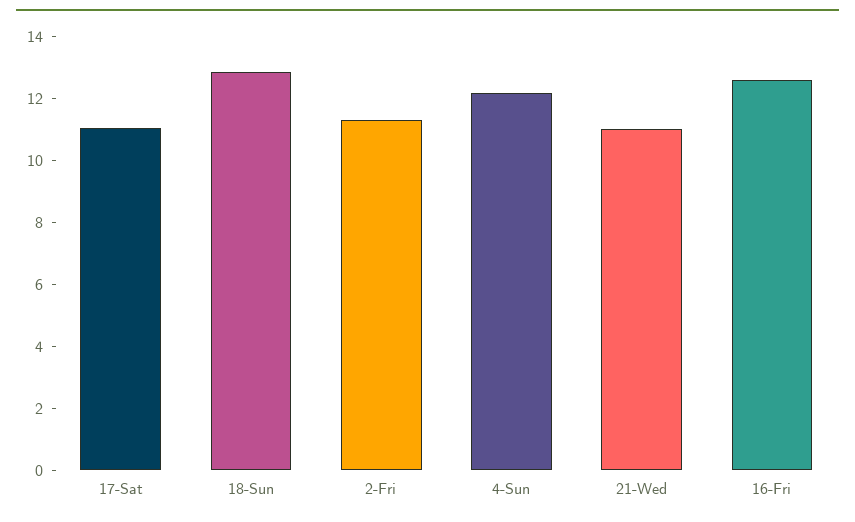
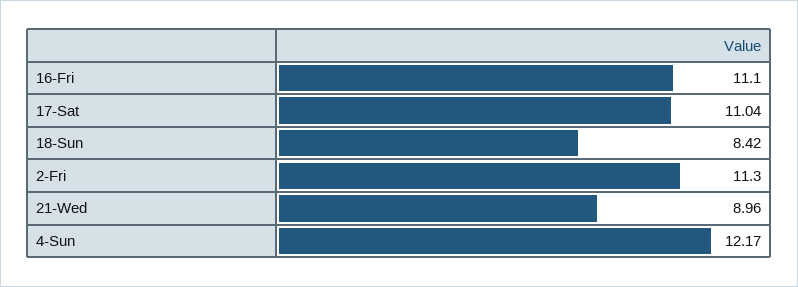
18-Sun: 13 -> 8.42
21-Wed: 11 -> 8.96
16-Fri: 12.5 -> 11.1

